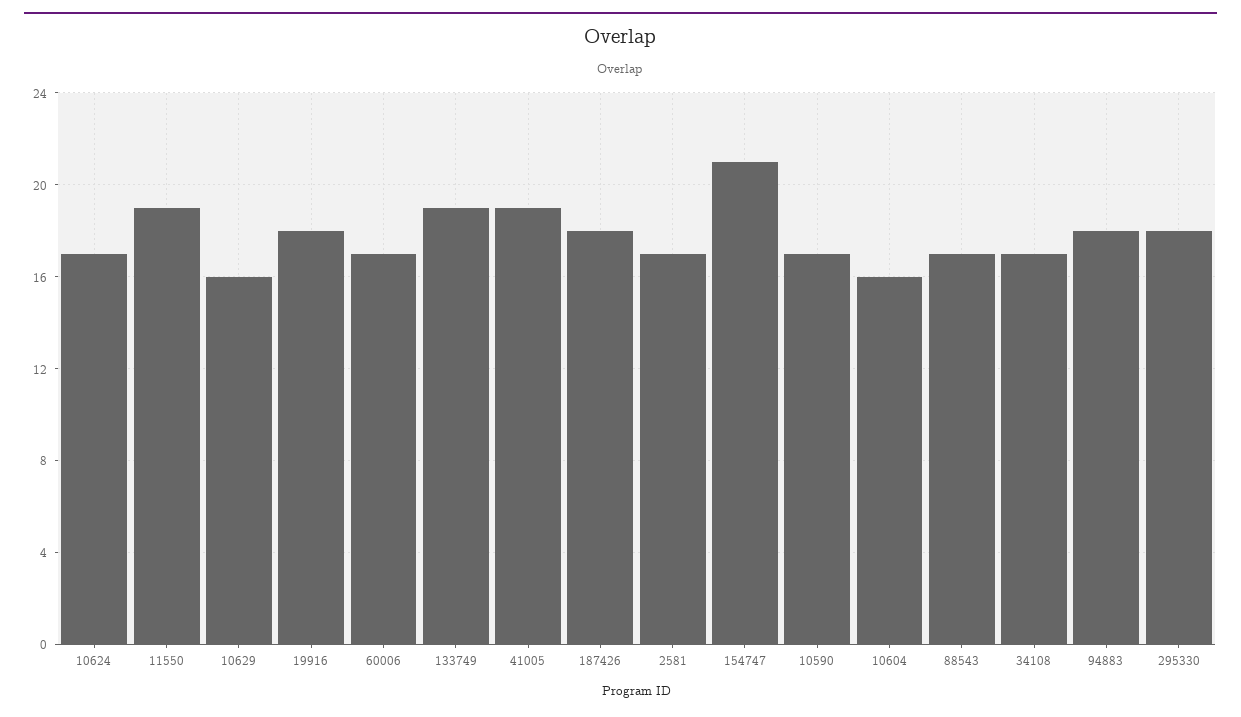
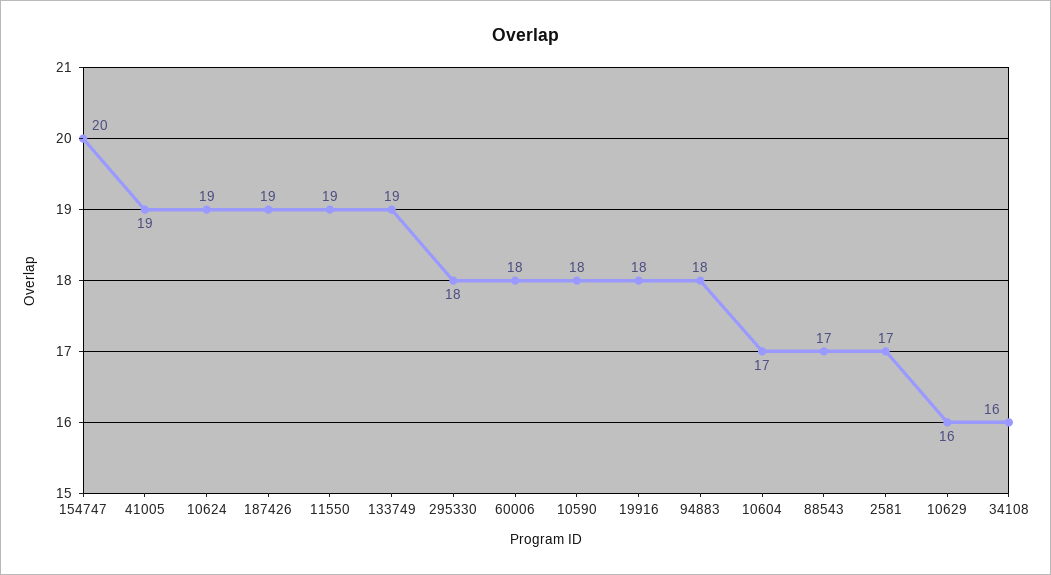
10624: 17 -> 19
60006: 17 -> 18
187426: 18 -> 19
154747: 21 -> 20
10590: 17 -> 18
10604: 16 -> 17
34108: 17 -> 16

